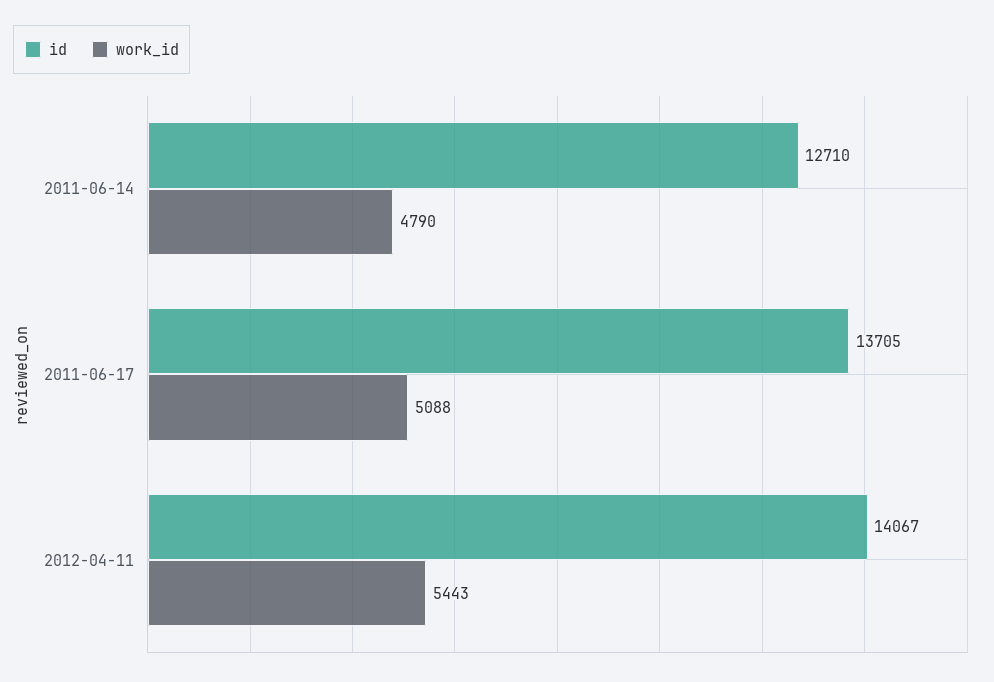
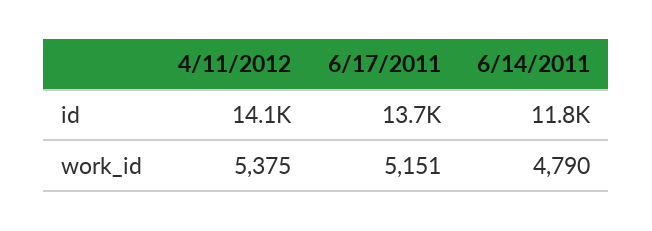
id, 2011-06-14: 12710 -> 11800
work_id, 2011-06-17: 5088 -> 5151
work_id, 2012-04-11: 5443 -> 5375

